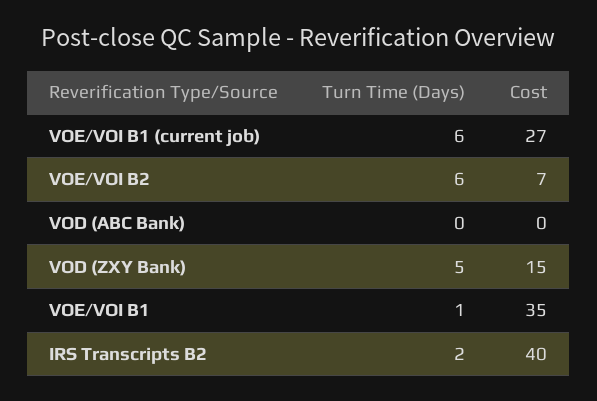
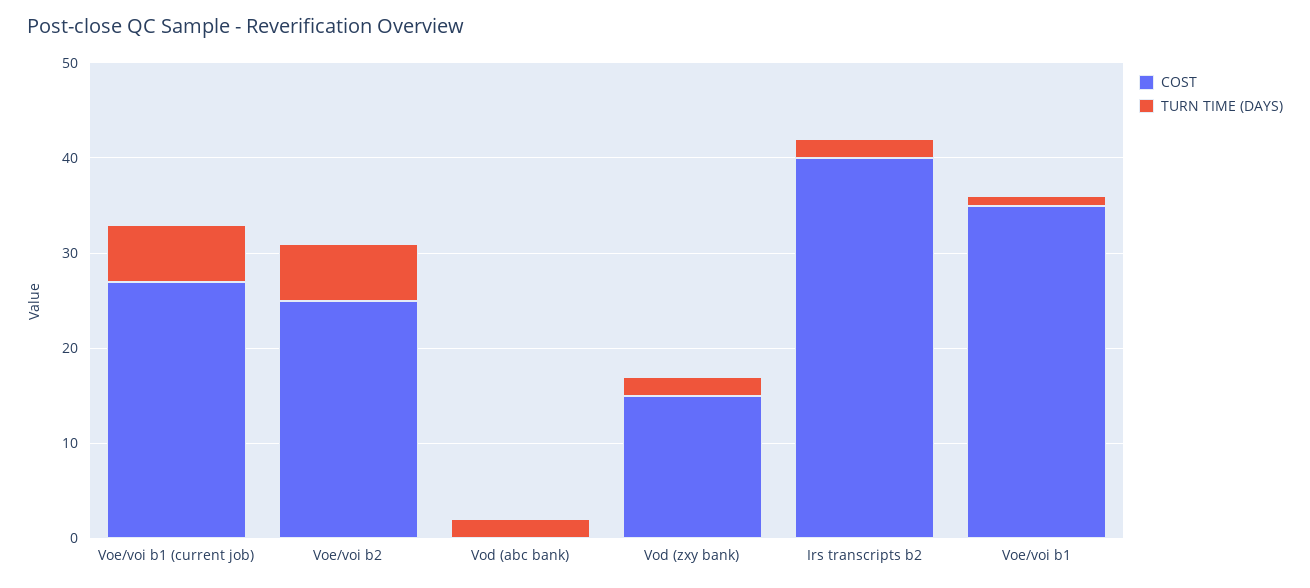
Cost, VOE/VOI B2: 7 -> 25
Turn Time (Days), VOD (ABC Bank): 0 -> 2
Turn Time (Days), VOD (ZXY Bank): 5 -> 2

